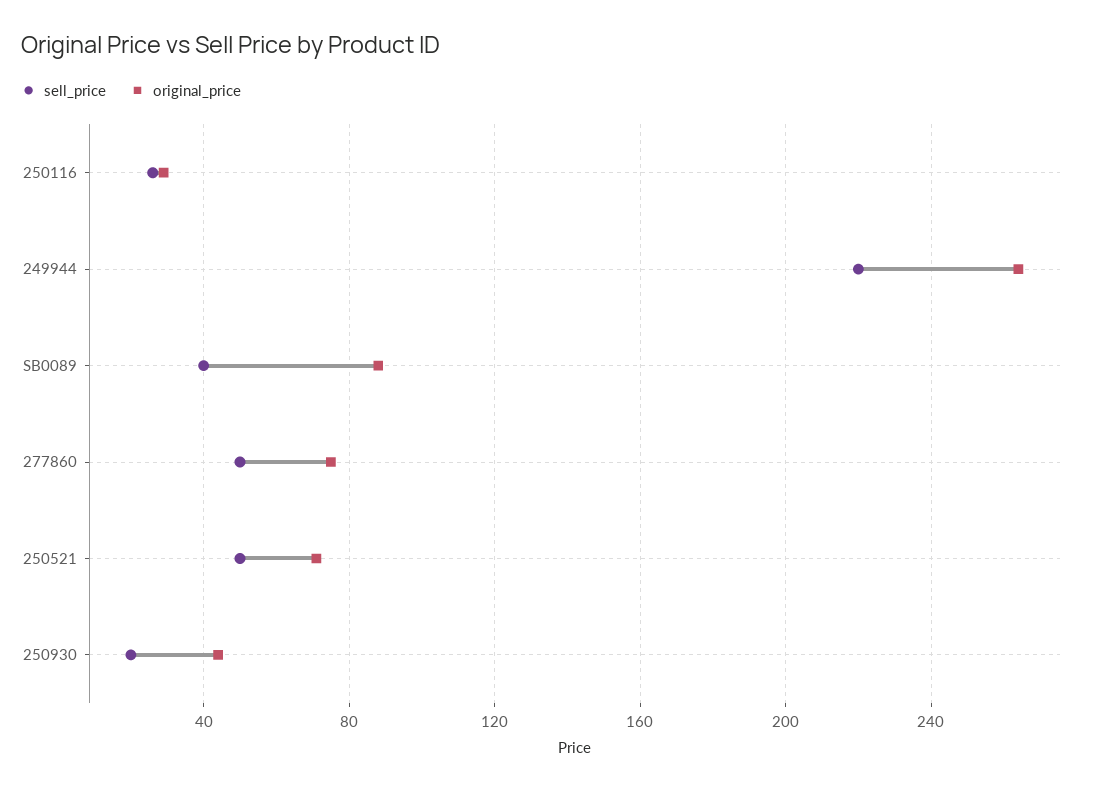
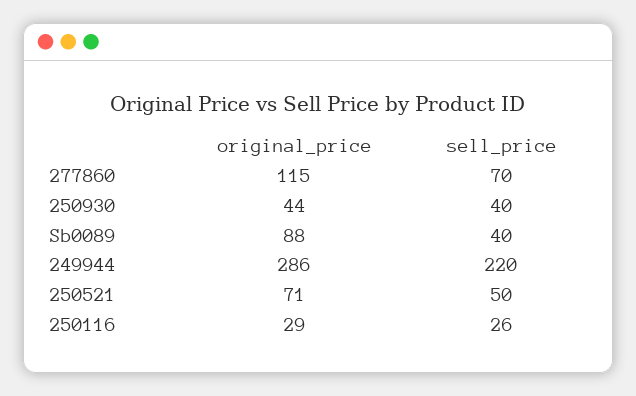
original_price, 249944: 265 -> 286
sell_price, 277860: 50 -> 70
original_price, 277860: 75 -> 115
sell_price, 250930: 20 -> 40

